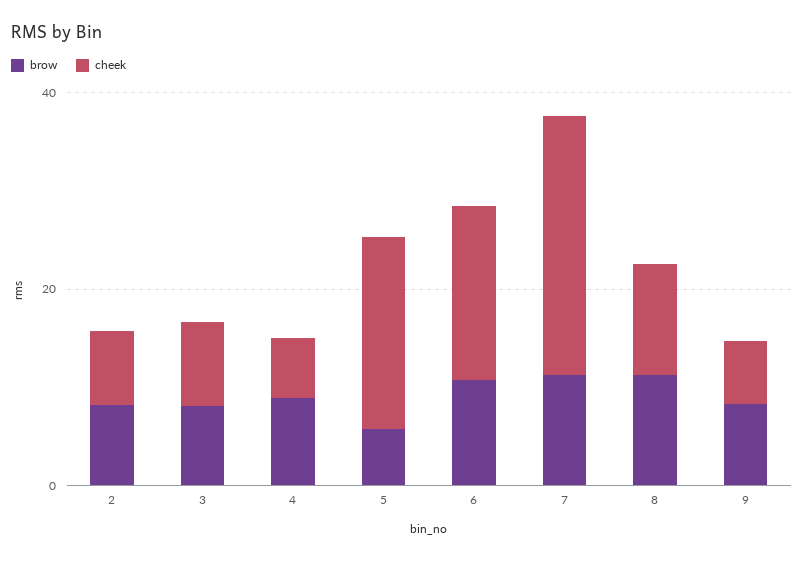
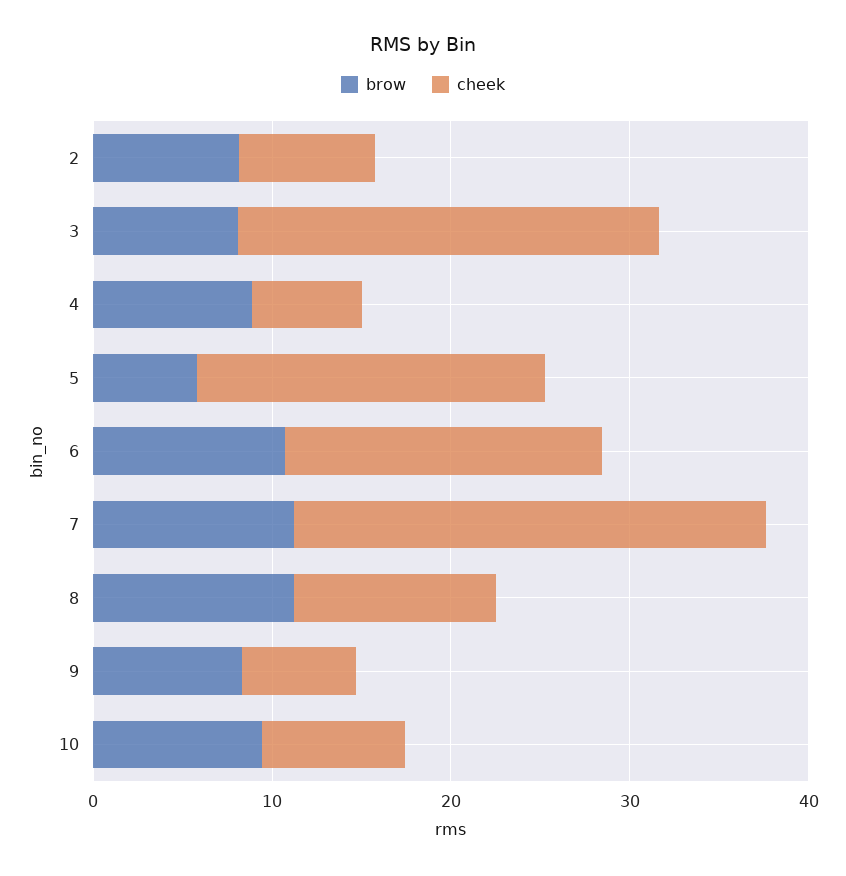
cheek, 3: 10 -> 24
brow, 10: none -> 10
cheek, 10: none -> 8

